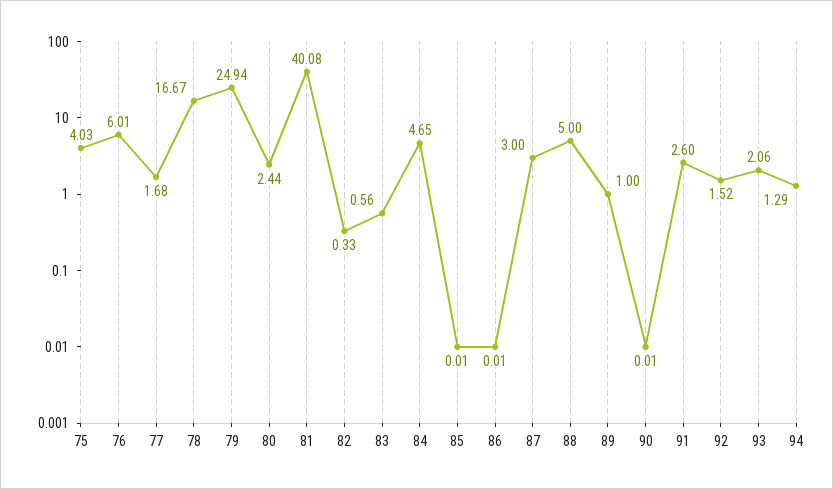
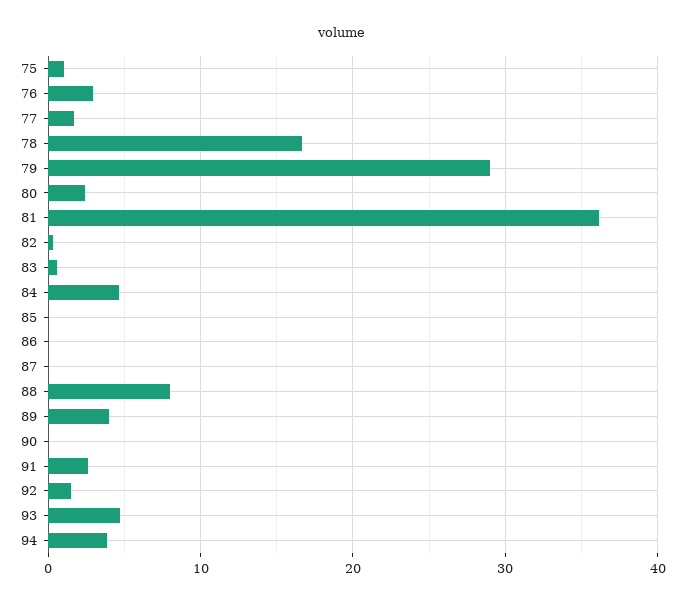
75: 4.03 -> 1
76: 6.01 -> 3
79: 24.94 -> 29
81: 40.08 -> 36
87: 3 -> 0
88: 5 -> 8
89: 1 -> 4
93: 2.06 -> 5
94: 1.29 -> 4

